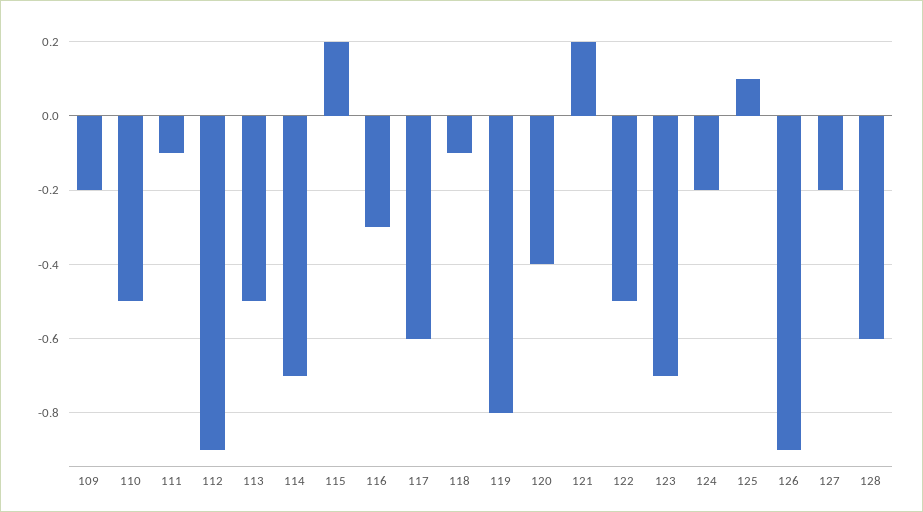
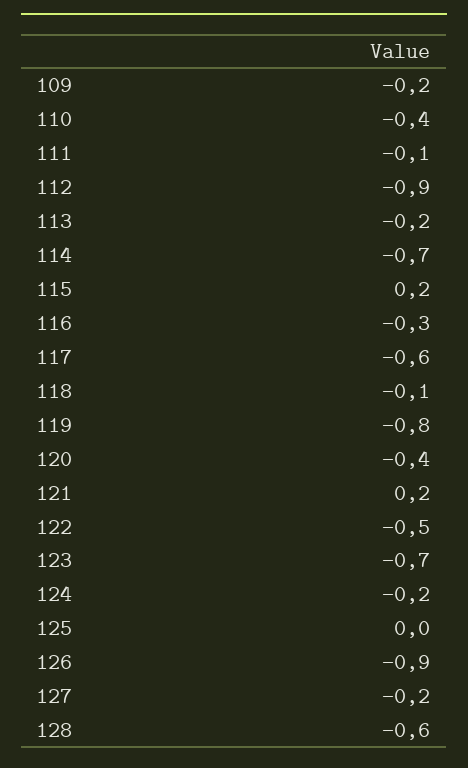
110: -0.5 -> -0.4
113: -0.5 -> -0.2
125: 0.1 -> 0

